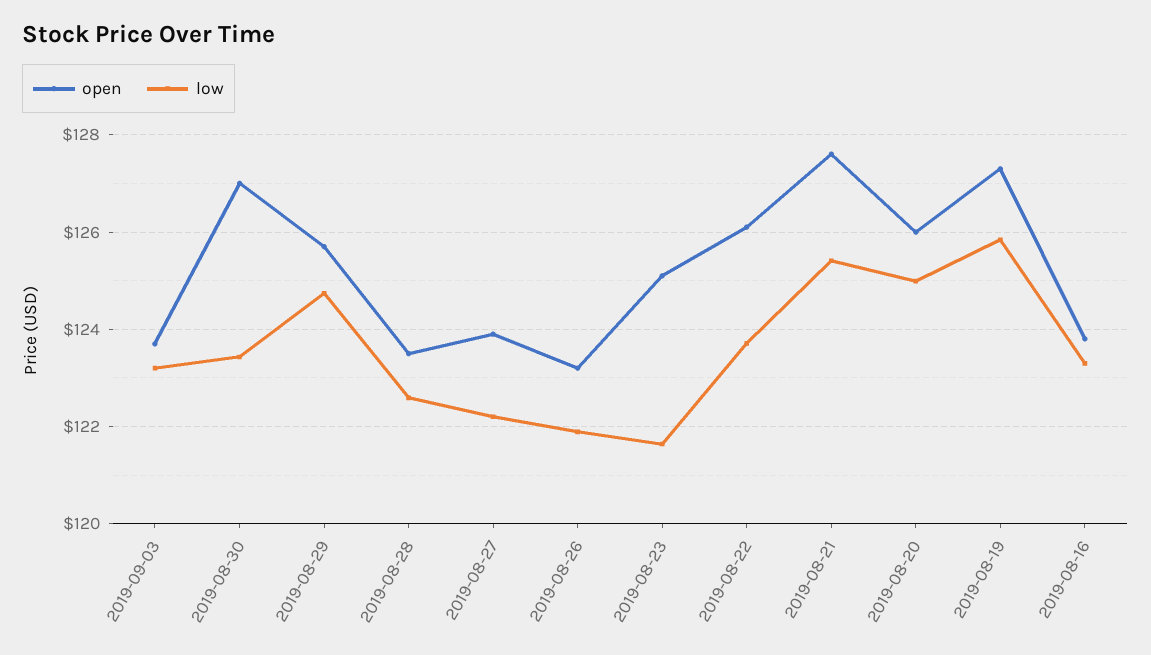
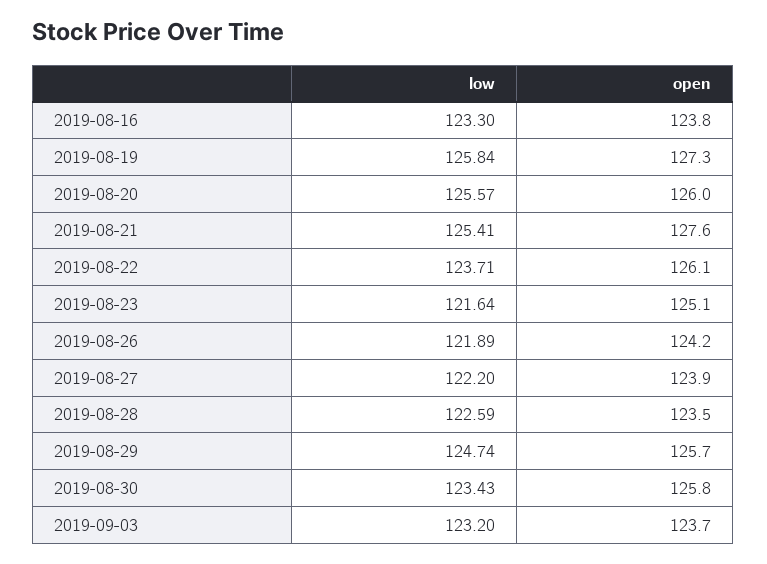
open, 2019-08-30: 127 -> 125.8
open, 2019-08-26: 123.2 -> 124.2
low, 2019-08-20: 125 -> 125.57

